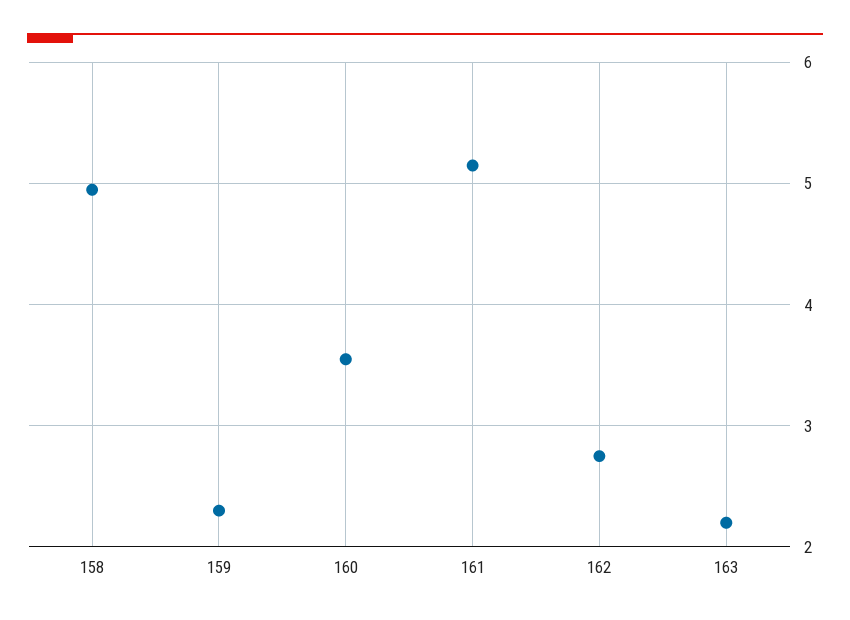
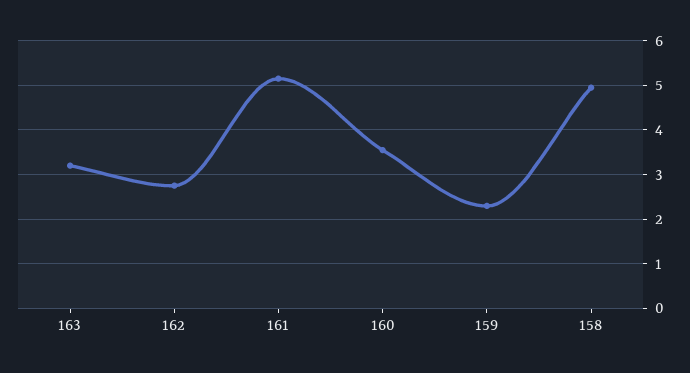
163: 2.2 -> 3.2

